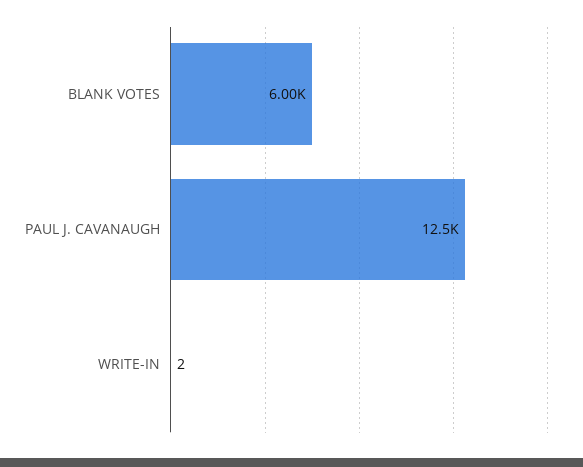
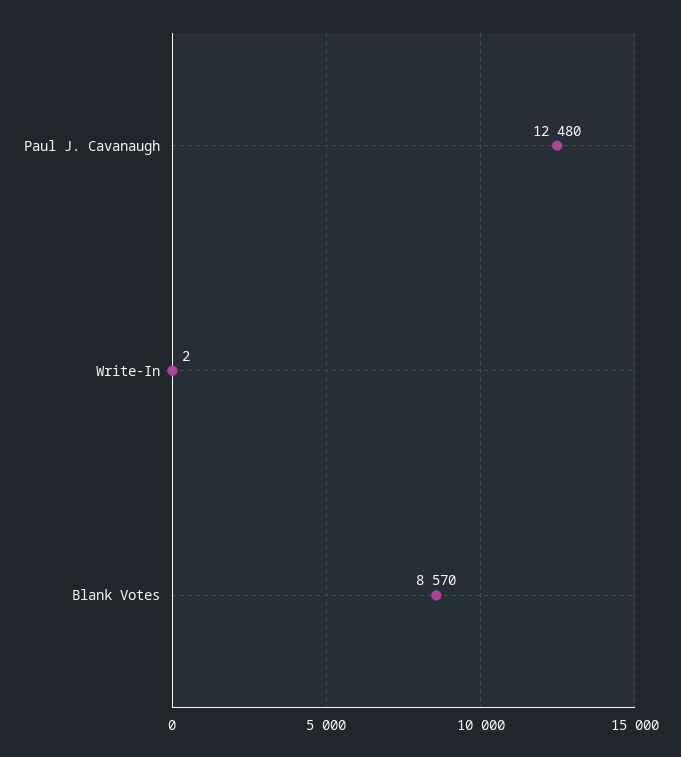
BLANK VOTES: 6000 -> 8570

